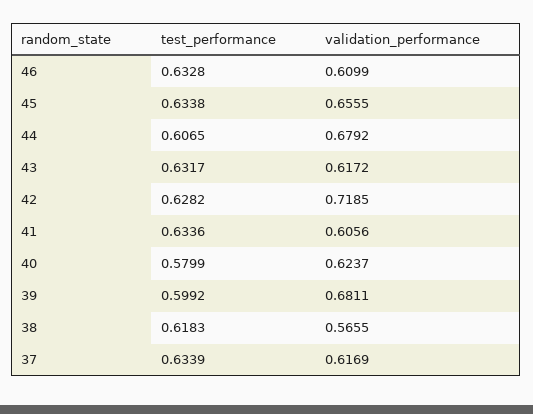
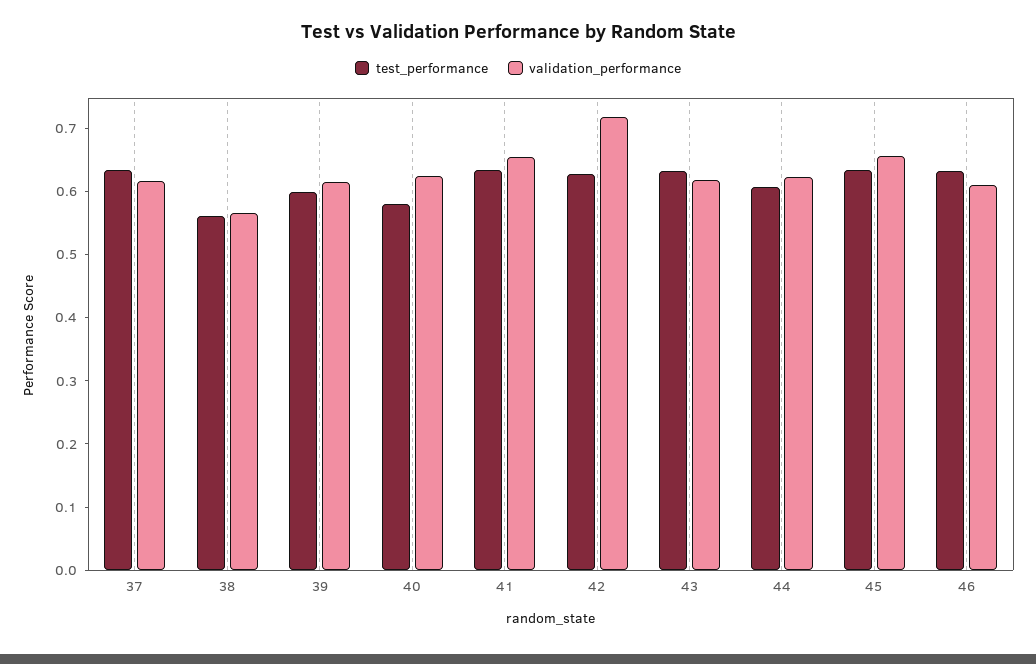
validation_performance, 44: 0.6792 -> 0.62
validation_performance, 41: 0.6056 -> 0.66
validation_performance, 39: 0.6811 -> 0.62
test_performance, 38: 0.6183 -> 0.56

